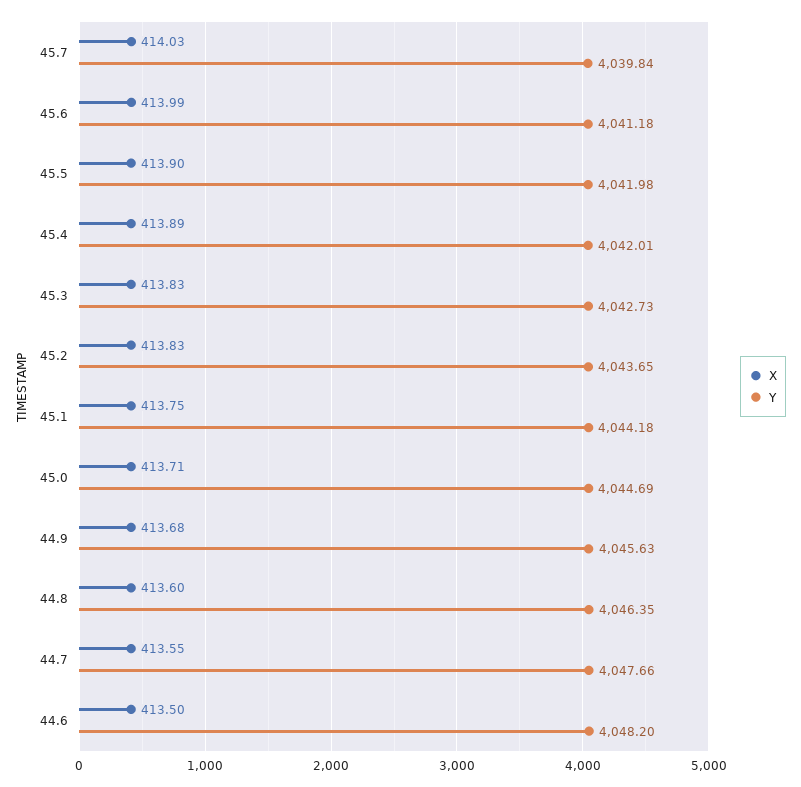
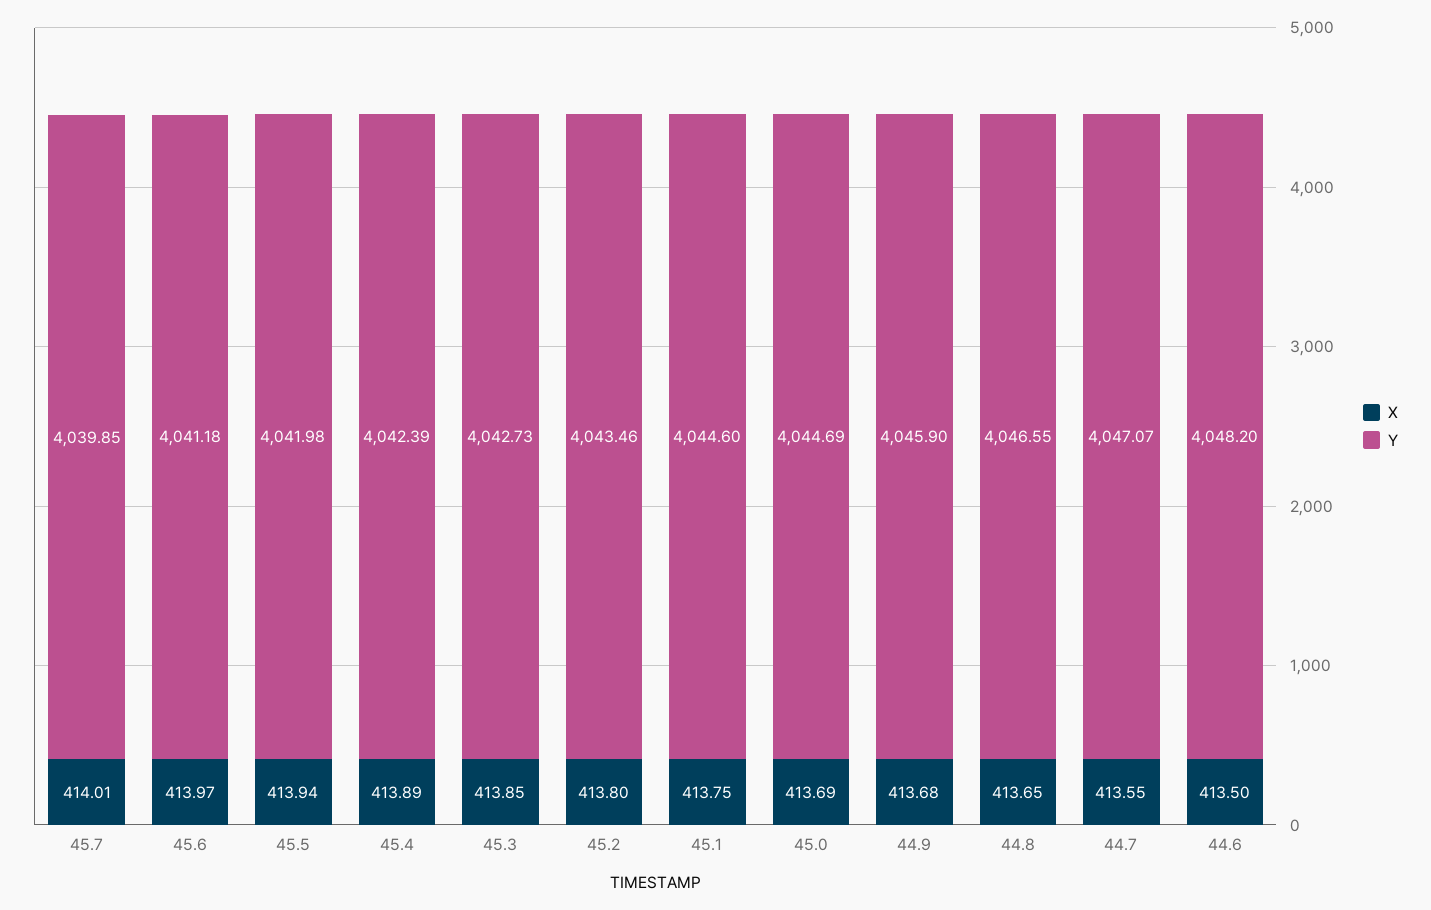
X, 45.7: 414.03 -> 414.01
Y, 45.7: 4039.84 -> 4039.85
X, 45.6: 413.99 -> 413.97
X, 45.5: 413.9 -> 413.94
Y, 45.4: 4042.01 -> 4042.39
X, 45.3: 413.83 -> 413.85
X, 45.2: 413.83 -> 413.8
Y, 45.2: 4043.65 -> 4043.46
Y, 45.1: 4044.18 -> 4044.6
X, 45.0: 413.71 -> 413.69
Y, 44.9: 4045.63 -> 4045.9
X, 44.8: 413.6 -> 413.65
Y, 44.8: 4046.35 -> 4046.55
Y, 44.7: 4047.66 -> 4047.07

